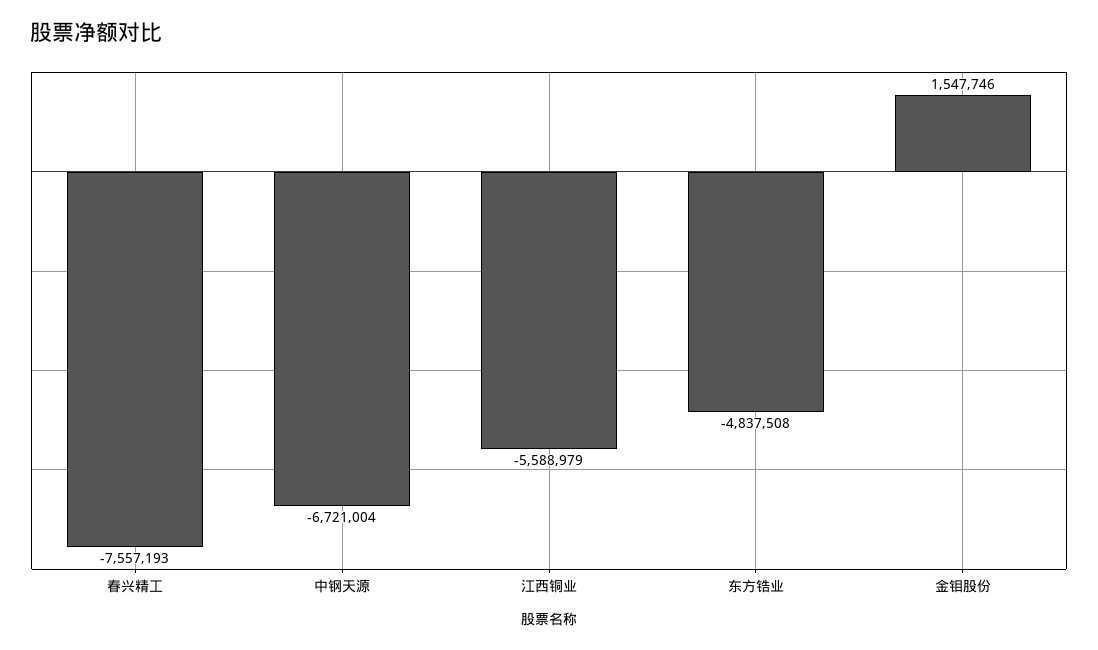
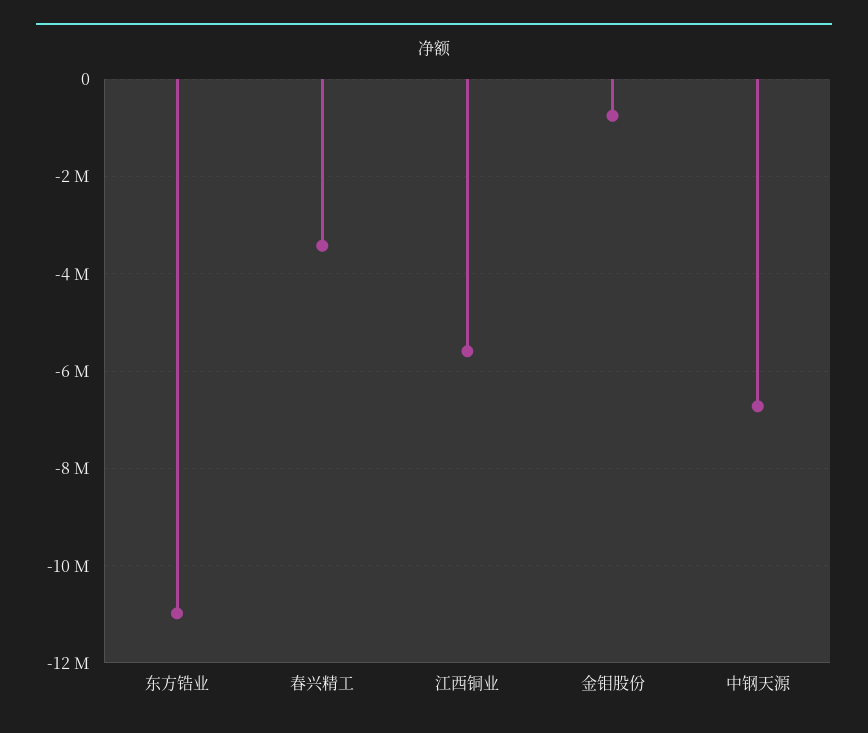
春兴精工: -7557193 -> -3400000
东方锆业: -4837508 -> -11000000
金钼股份: 1547746 -> -800000

